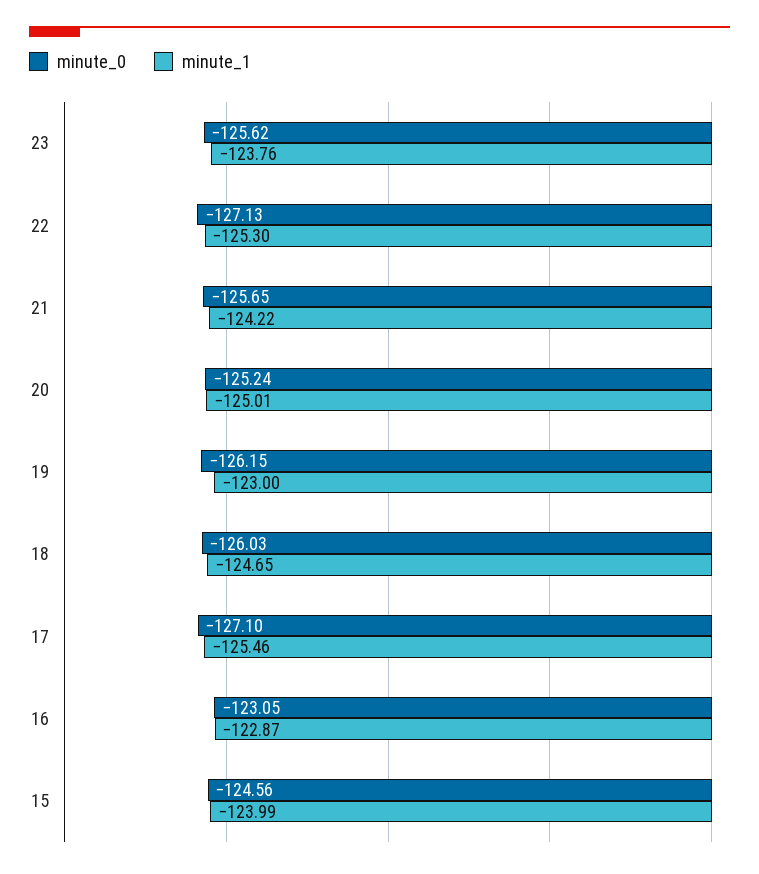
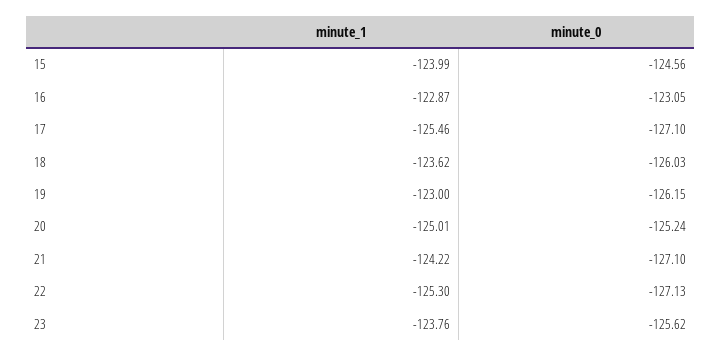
minute_0, 21: -125.65 -> -127.1
minute_1, 18: -124.65 -> -123.62

